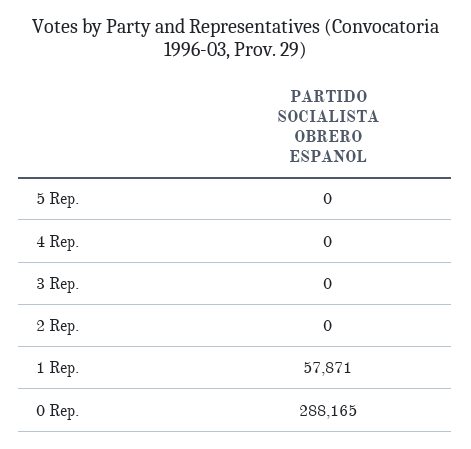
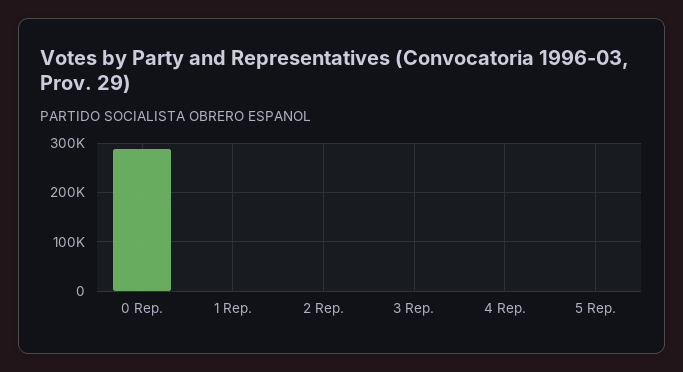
1 Rep.: 57871 -> 0

